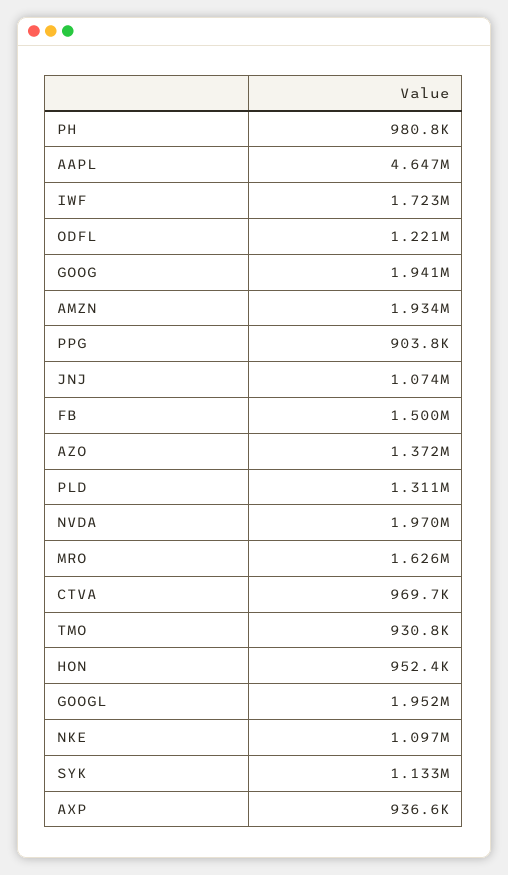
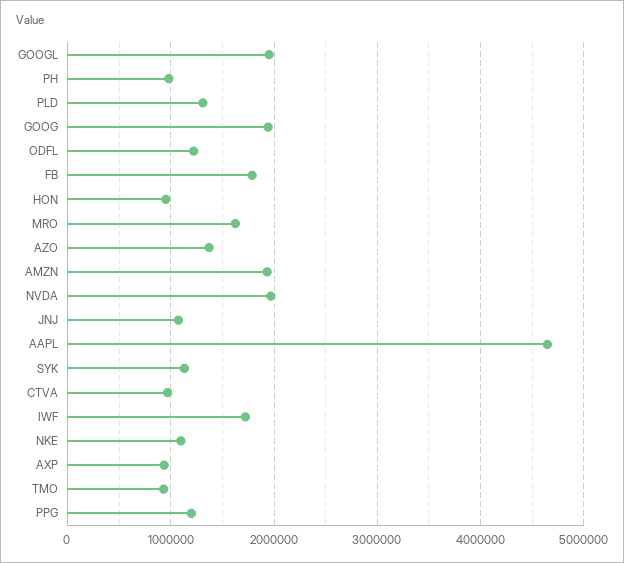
PPG: 903800 -> 1200000
FB: 1500000 -> 1800000

